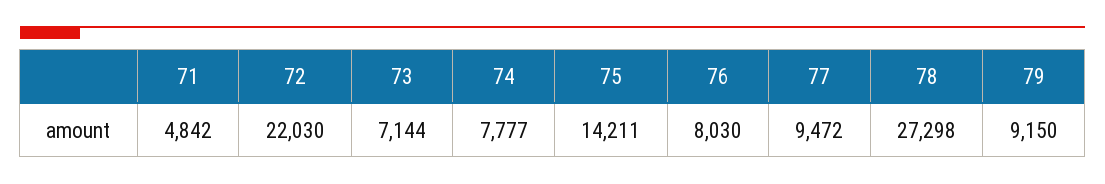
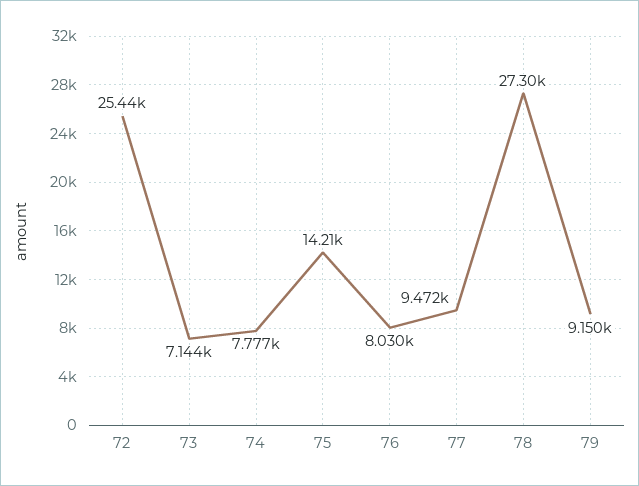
71: 4842 -> none
72: 22030 -> 25440

